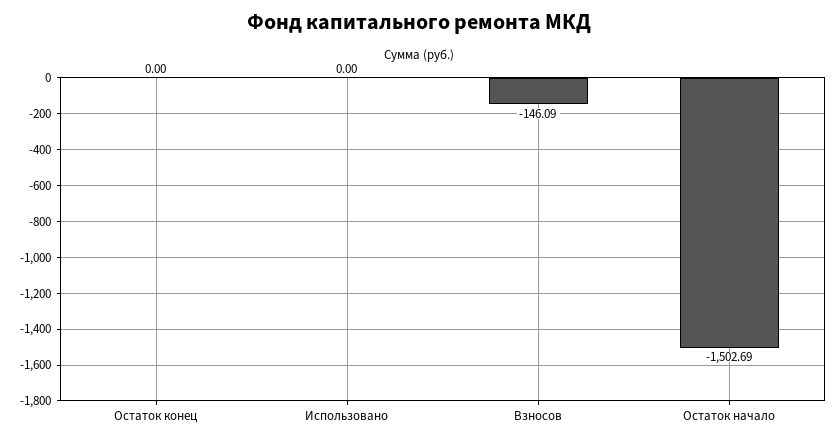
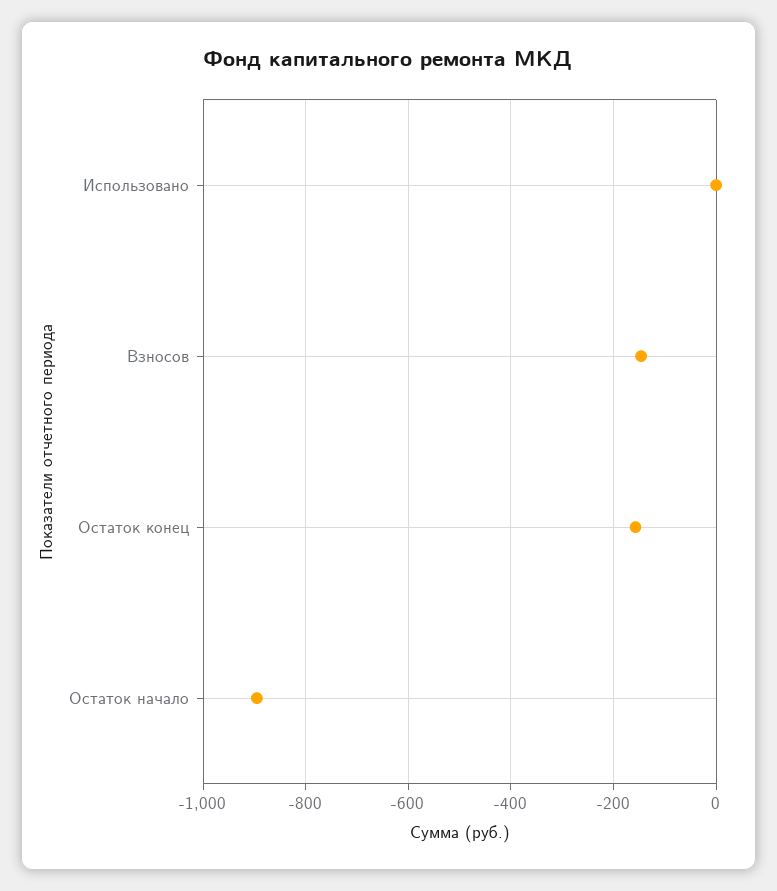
Остаток конец: 0 -> -160
Остаток начало: -1502.69 -> -900

